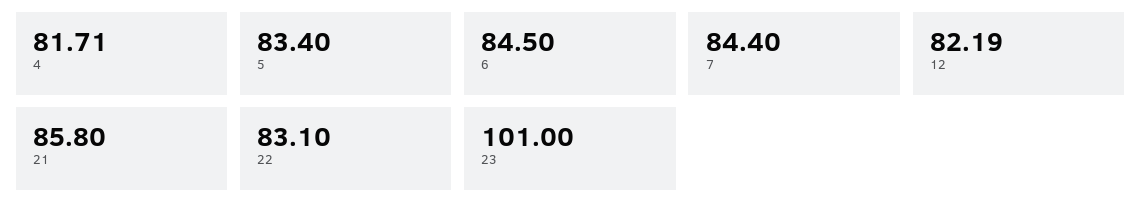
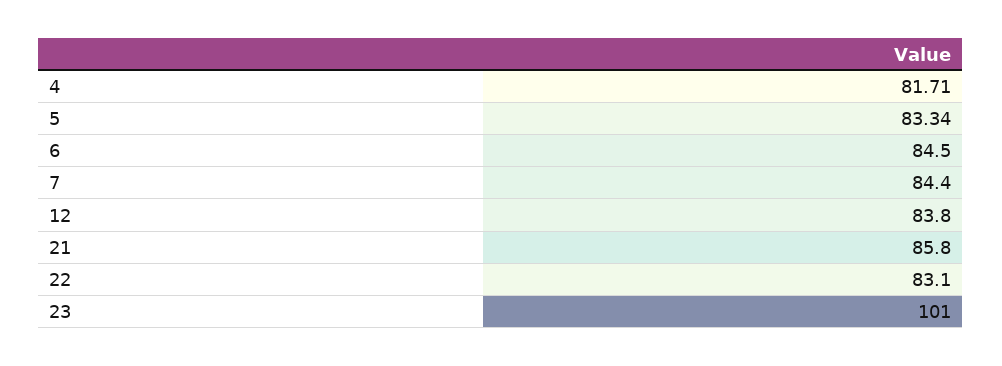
5: 83.4 -> 83.34
12: 82.19 -> 83.8

